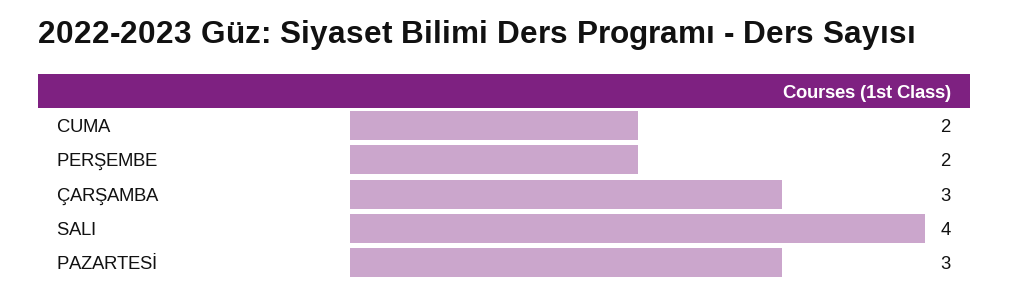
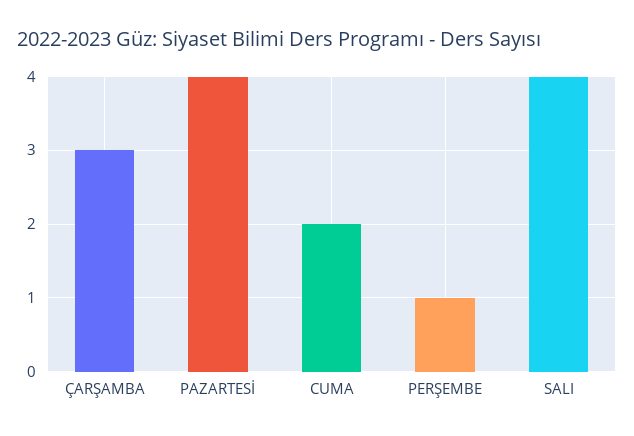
PERŞEMBE: 2 -> 1
PAZARTESİ: 3 -> 4

